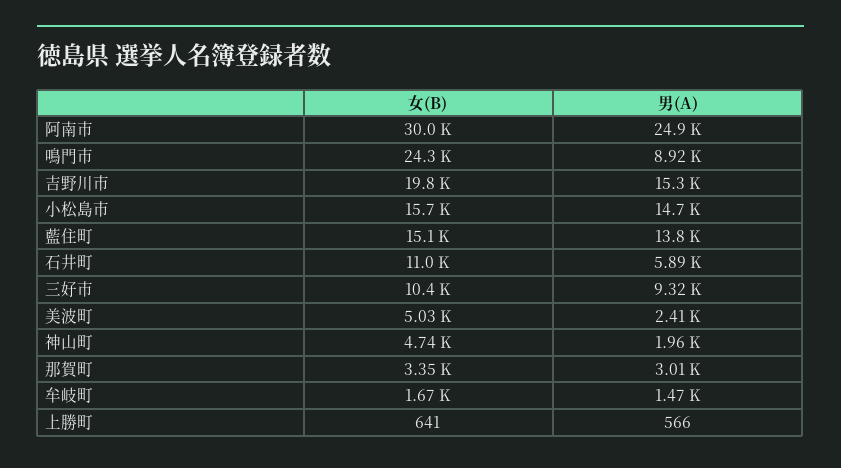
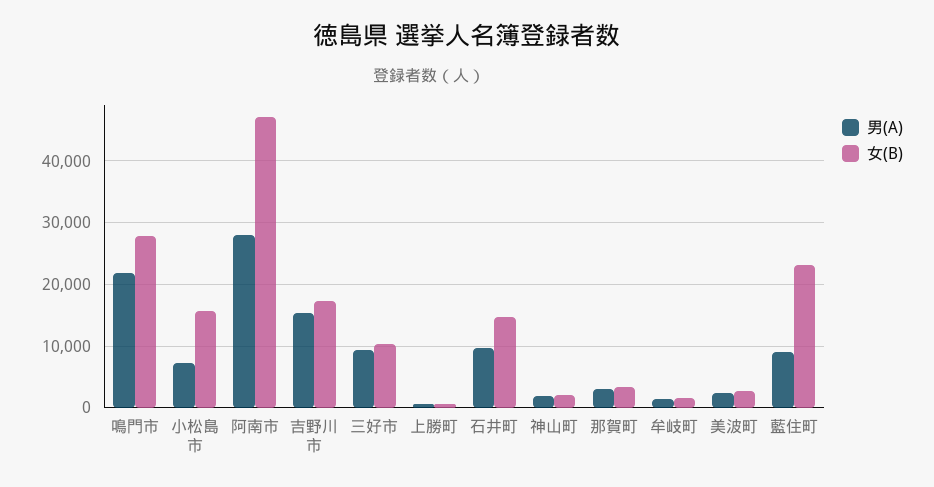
女(B), 阿南市: 30000 -> 47000
男(A), 阿南市: 24900 -> 28000
女(B), 鳴門市: 24300 -> 28000
男(A), 鳴門市: 8920 -> 22000
女(B), 吉野川市: 19800 -> 17000
男(A), 小松島市: 14700 -> 7000
女(B), 藍住町: 15100 -> 23000
男(A), 藍住町: 13800 -> 9000
女(B), 石井町: 11000 -> 15000
男(A), 石井町: 5890 -> 10000
女(B), 美波町: 5030 -> 3000
女(B), 神山町: 4740 -> 2000

